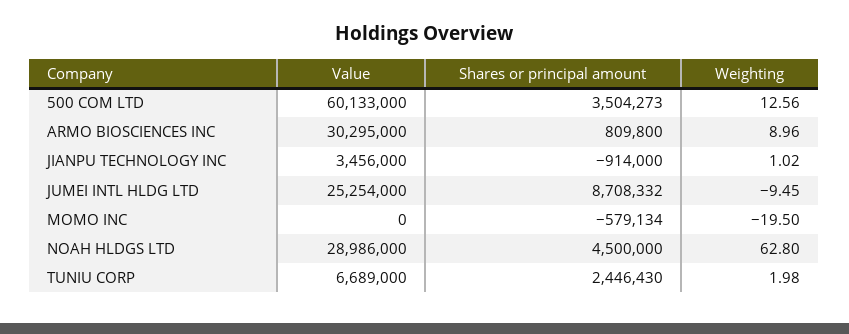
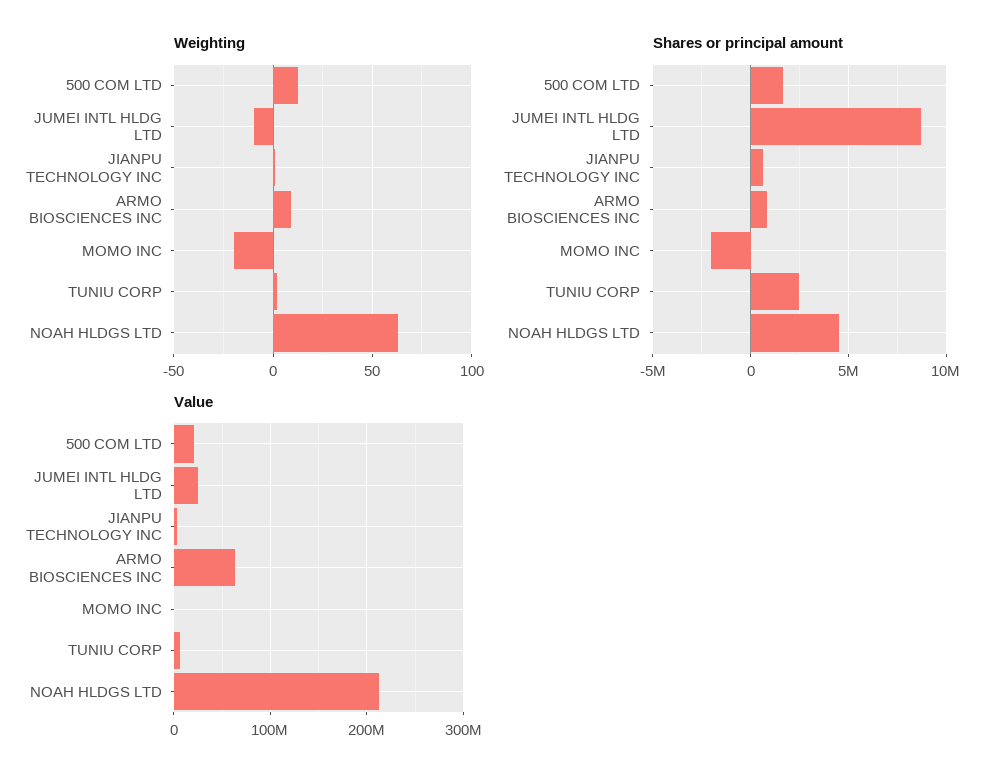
Value, 500 COM LTD: 60133000 -> 20000000
Shares or principal amount, 500 COM LTD: 3504273 -> 1500000
Value, ARMO BIOSCIENCES INC: 30295000 -> 60000000
Shares or principal amount, JIANPU TECHNOLOGY INC: -914000 -> 500000
Shares or principal amount, MOMO INC: -579134 -> -2000000
Value, NOAH HLDGS LTD: 28986000 -> 210000000

